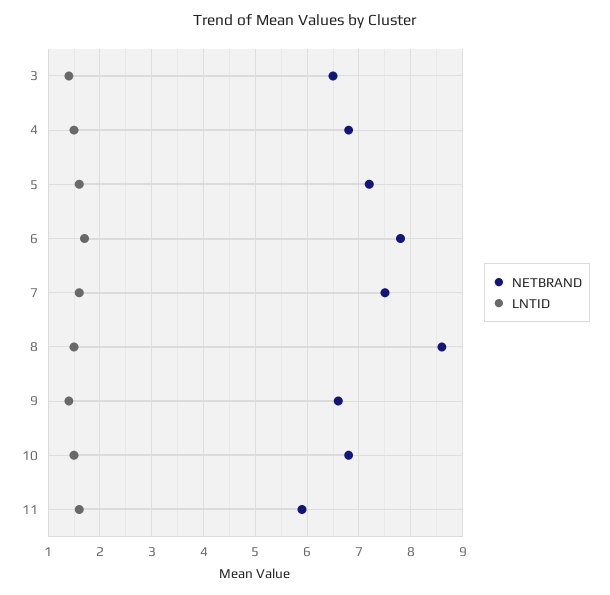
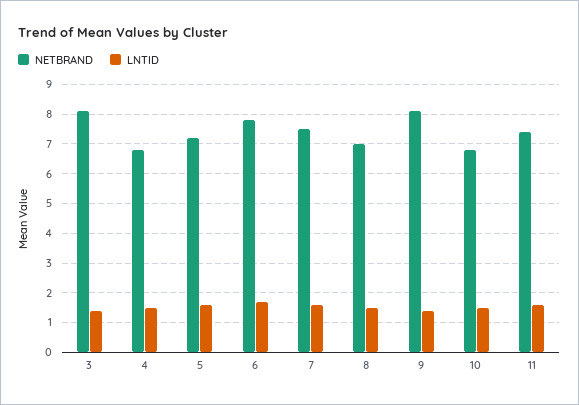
NETBRAND, 3: 6.5 -> 8
NETBRAND, 8: 8.5 -> 7
NETBRAND, 9: 6.5 -> 8
NETBRAND, 11: 6 -> 7.5

